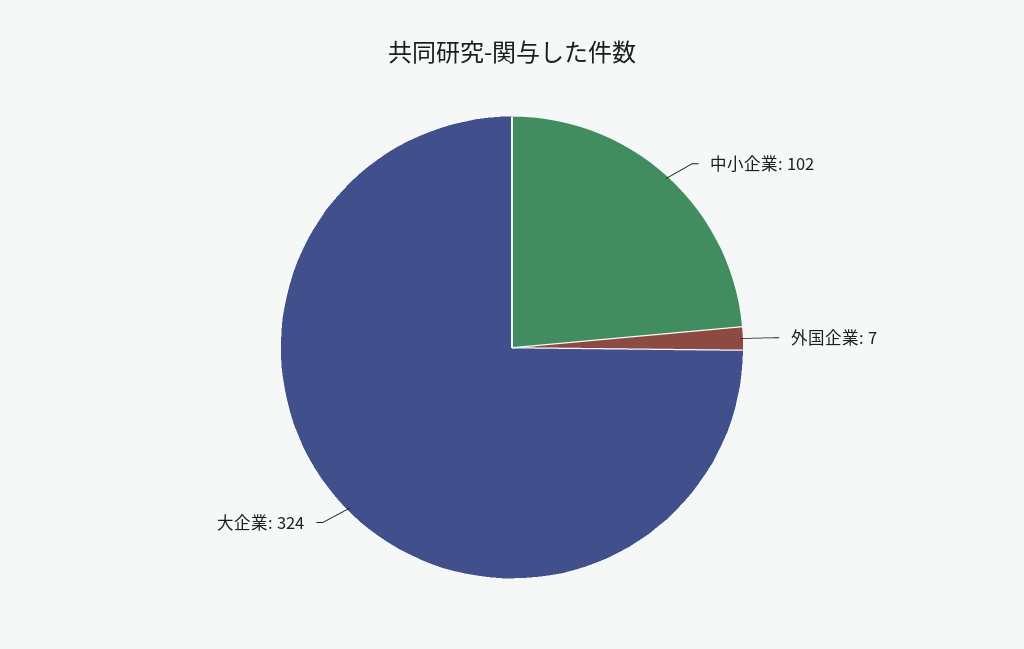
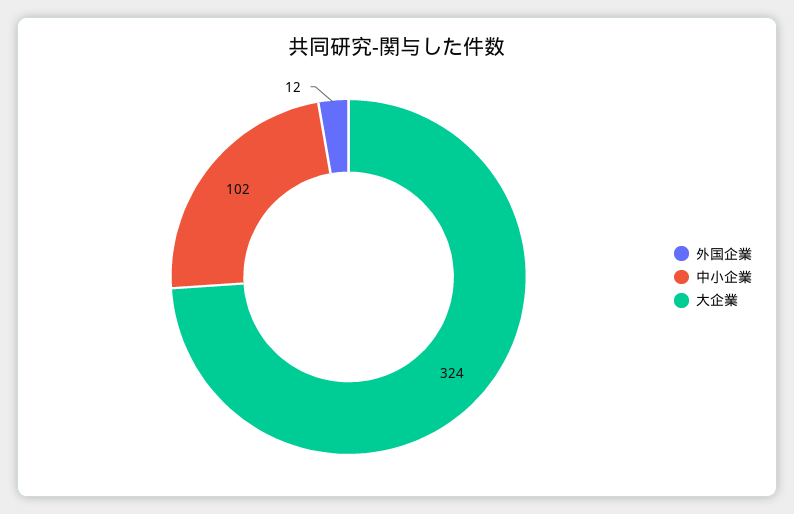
外国企業: 7 -> 12

